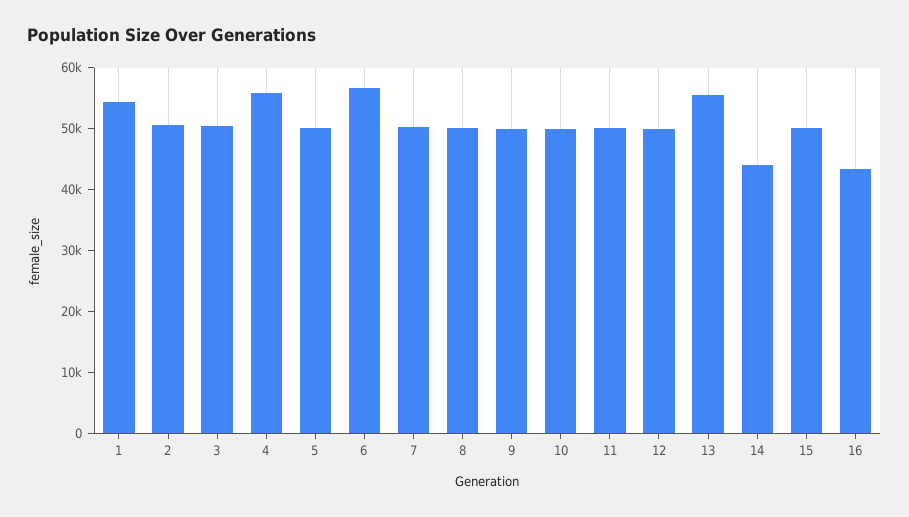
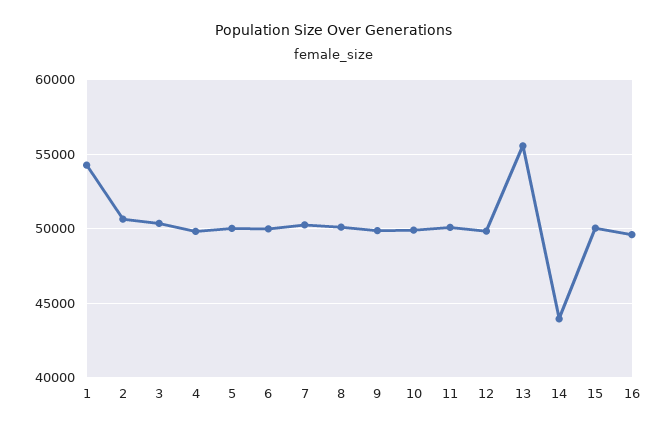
4: 56000 -> 50000
6: 56000 -> 50000
16: 44000 -> 49500

